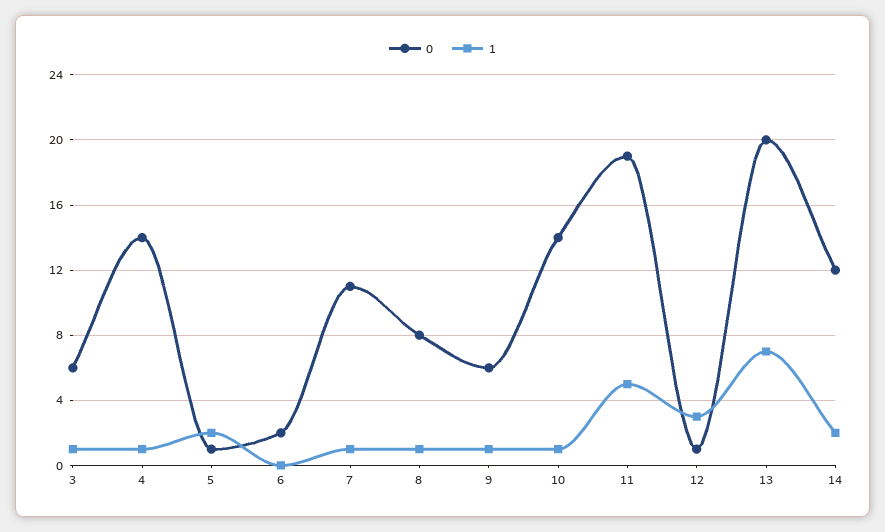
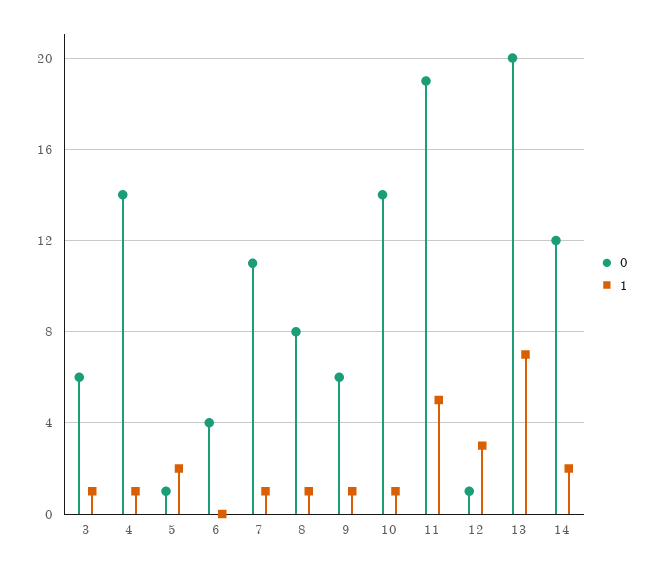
0, 6: 2 -> 4

